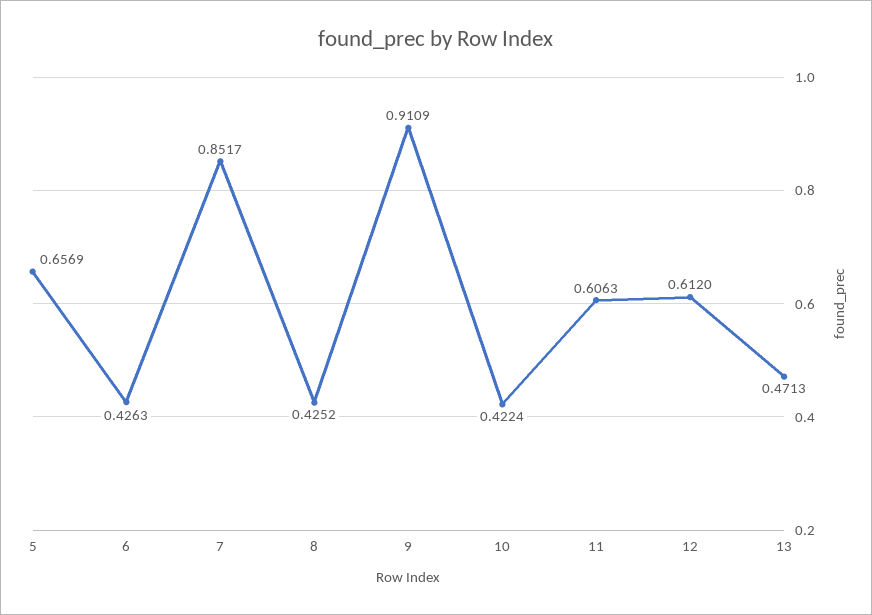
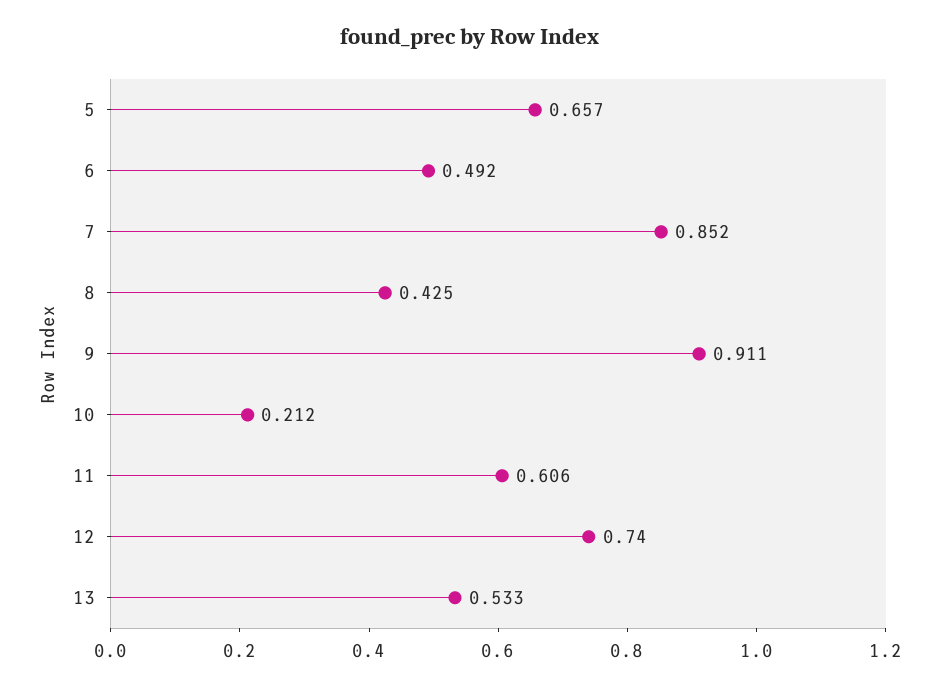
6: 0.4263 -> 0.492
10: 0.4224 -> 0.212
12: 0.612 -> 0.74
13: 0.4713 -> 0.533

